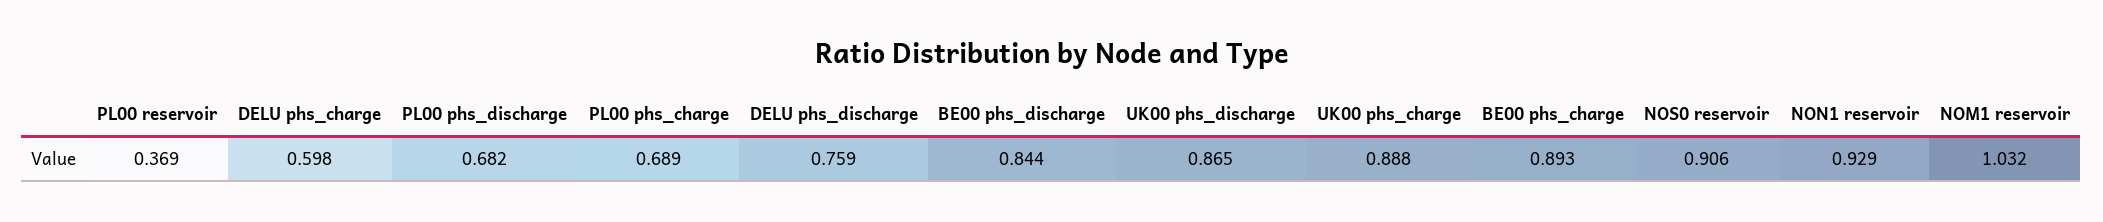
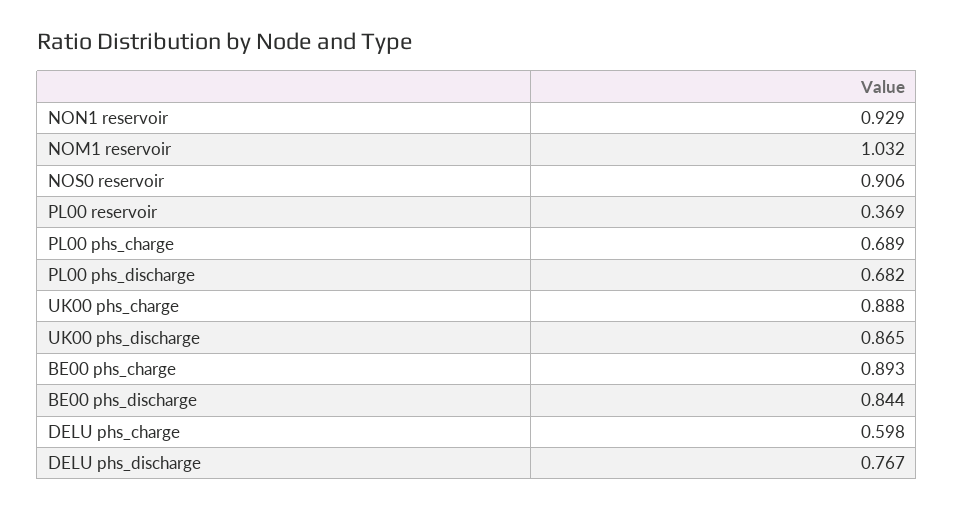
DELU phs_discharge: 0.759 -> 0.767

